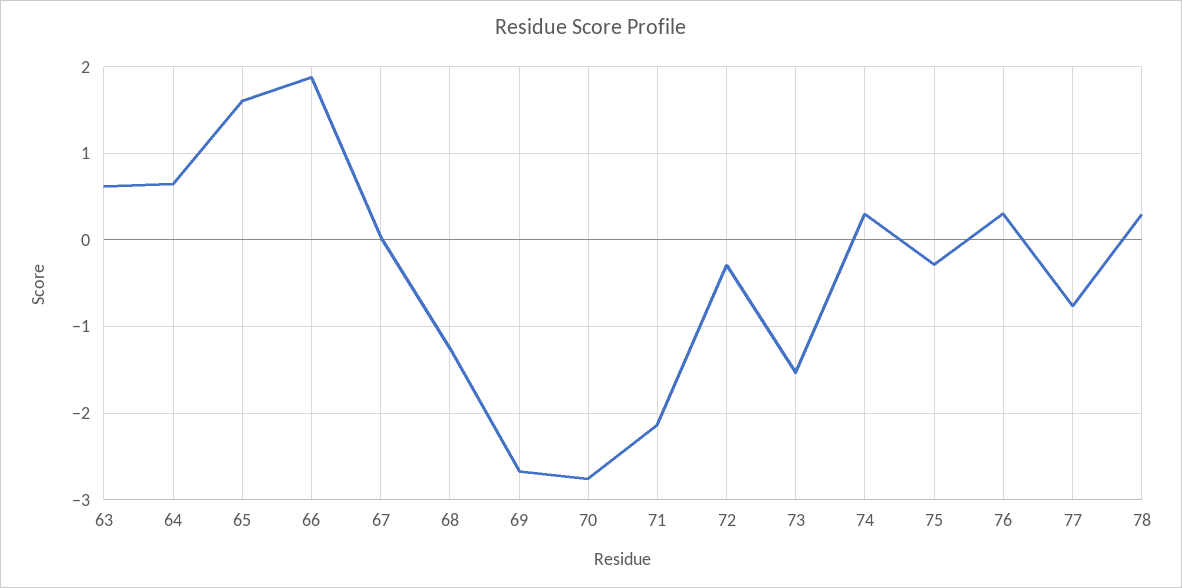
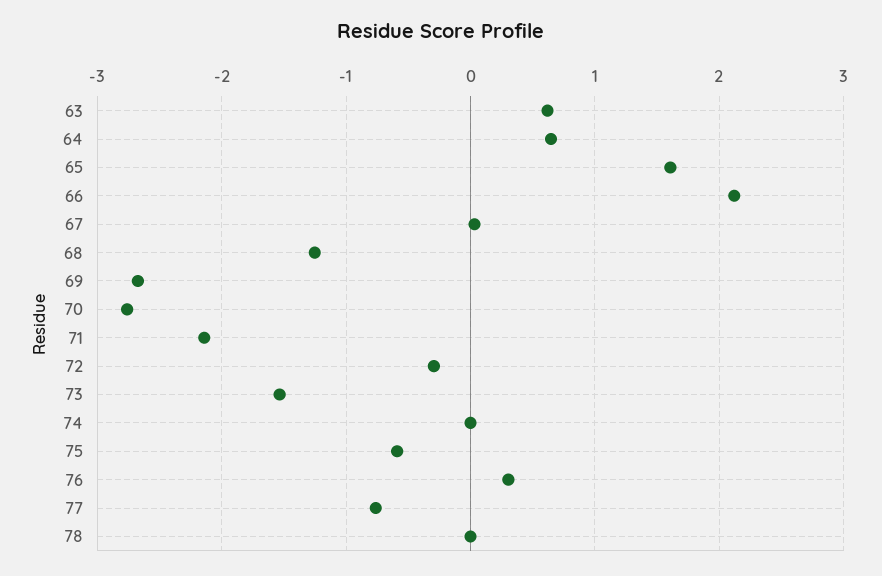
66: 1.9 -> 2.1
74: 0.3 -> 0
75: -0.3 -> -0.6
78: 0.3 -> 0

